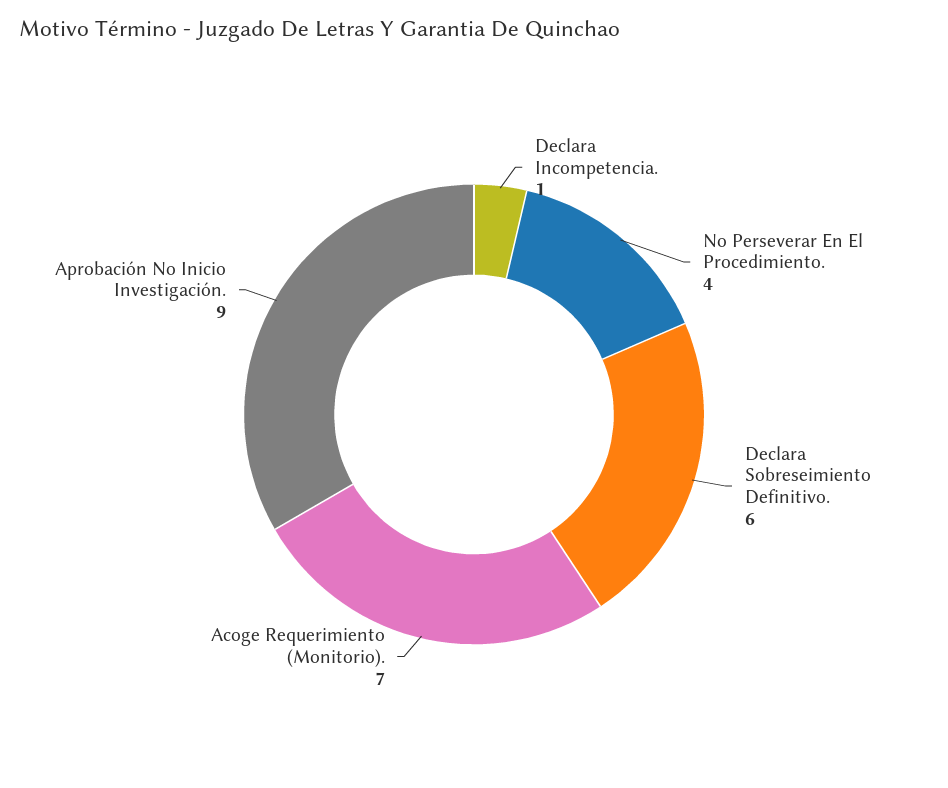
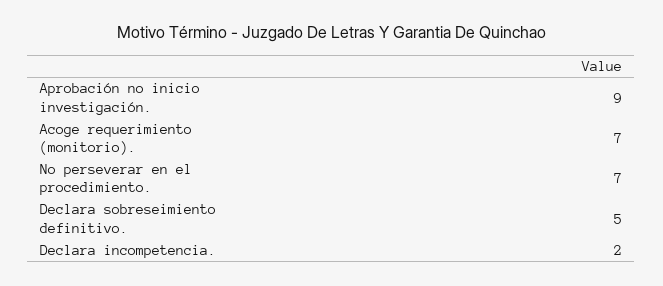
Declara Incompetencia.: 1 -> 2
No Perseverar En El Procedimiento.: 4 -> 7
Declara Sobreseimiento Definitivo.: 6 -> 5

